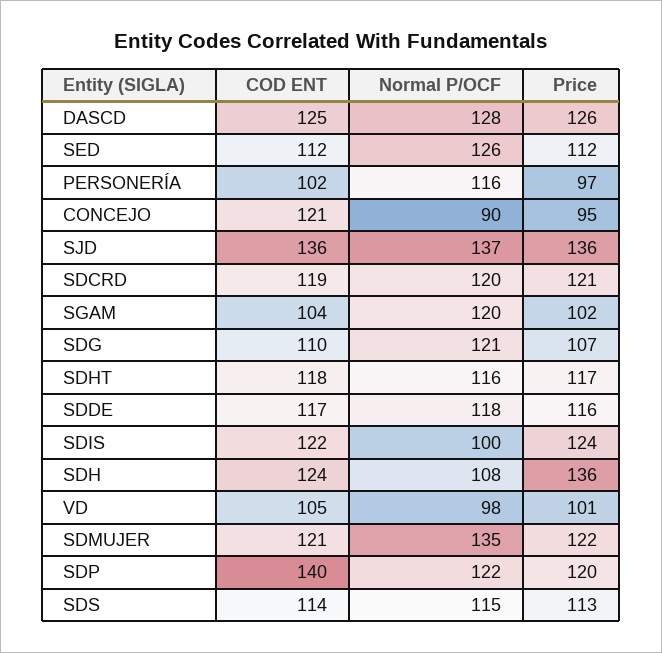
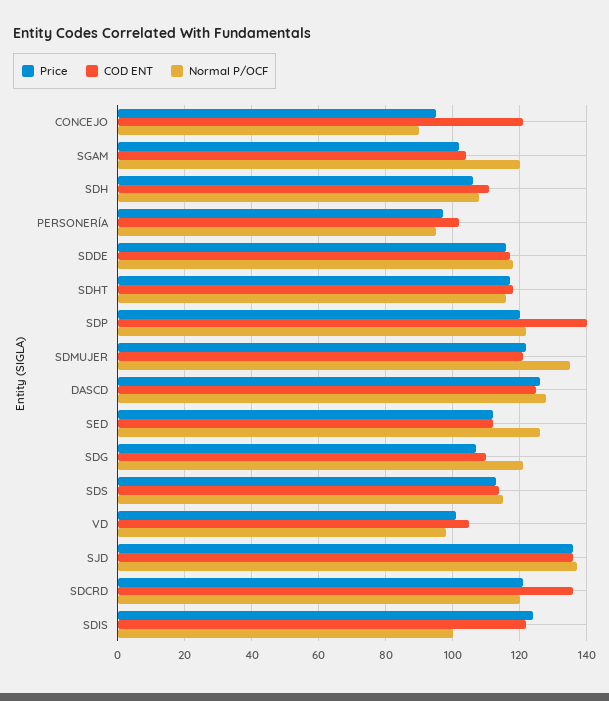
Normal P/OCF, PERSONERÍA: 116 -> 95
COD ENT, SDCRD: 119 -> 135
COD ENT, SDH: 124 -> 110
Price, SDH: 136 -> 105

